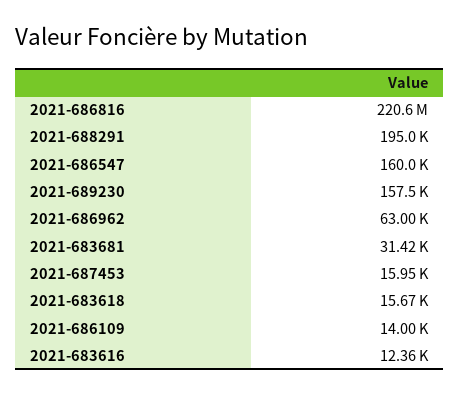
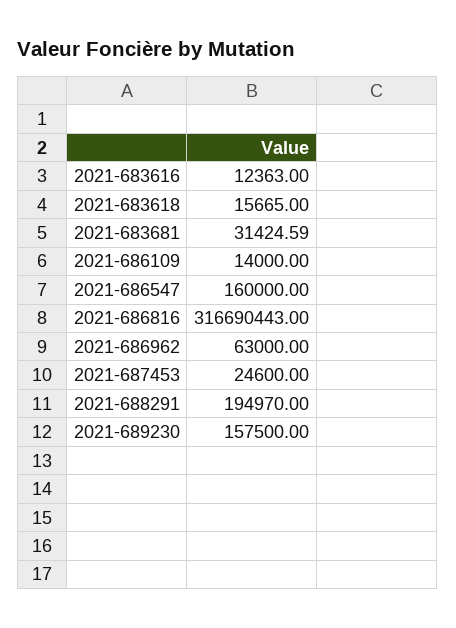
2021-686816: 220600000 -> 316690443
2021-687453: 15950 -> 24600

